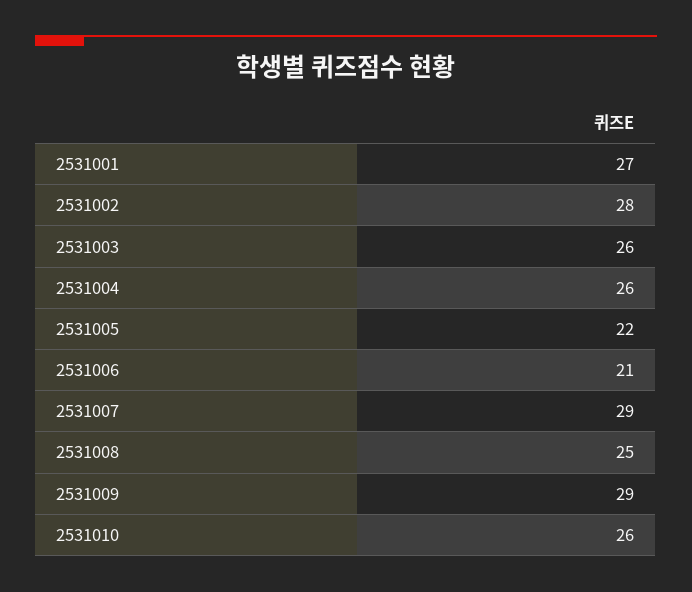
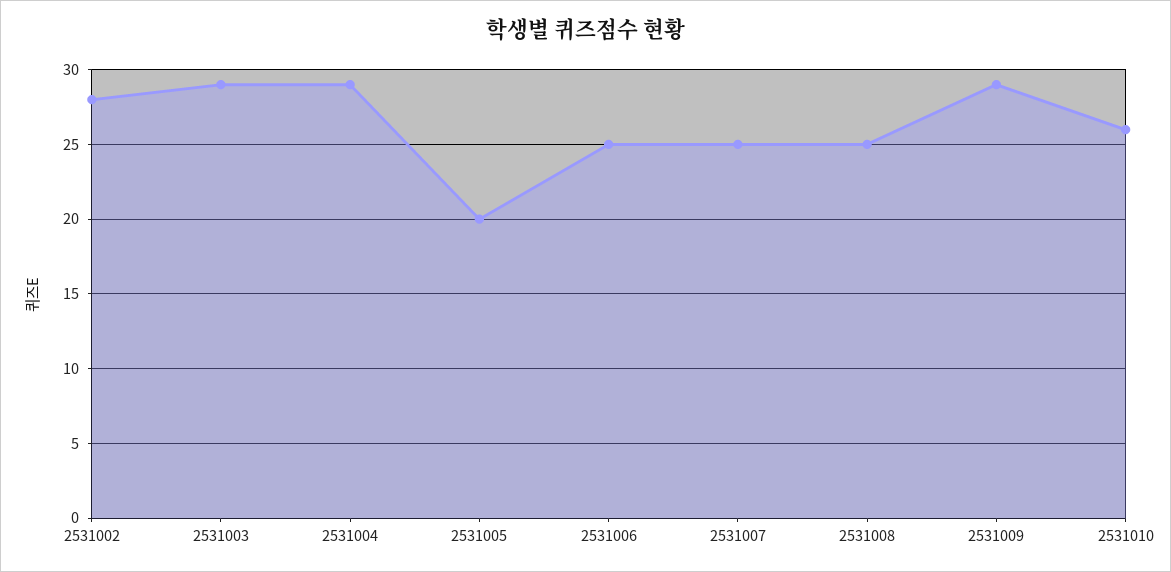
2531001: 27 -> none
2531003: 26 -> 29
2531004: 26 -> 29
2531005: 22 -> 20
2531006: 21 -> 25
2531007: 29 -> 25

